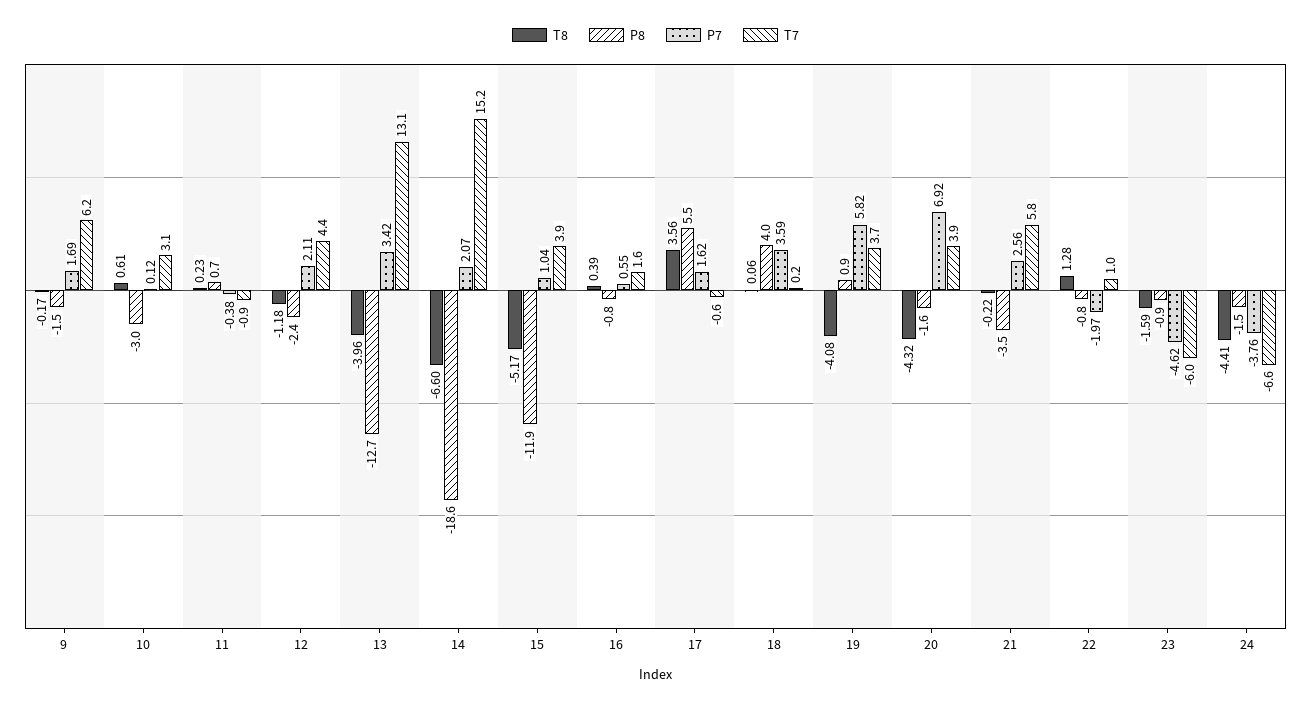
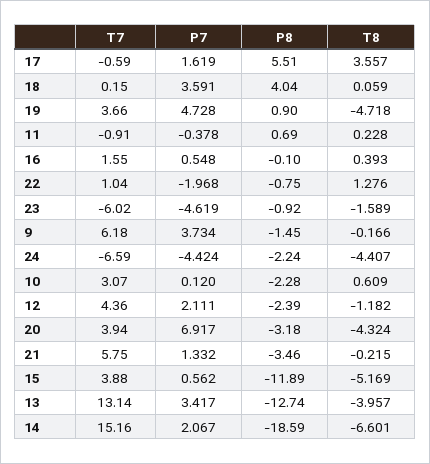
P7, 9: 1.69 -> 3.734
P8, 10: -3 -> -2.28
P7, 15: 1.04 -> 0.562
P8, 16: -0.8 -> -0.1
T8, 19: -4.08 -> -4.718
P7, 19: 5.82 -> 4.728
P8, 20: -1.6 -> -3.18
P7, 21: 2.56 -> 1.332
P8, 24: -1.5 -> -2.24
P7, 24: -3.76 -> -4.424

